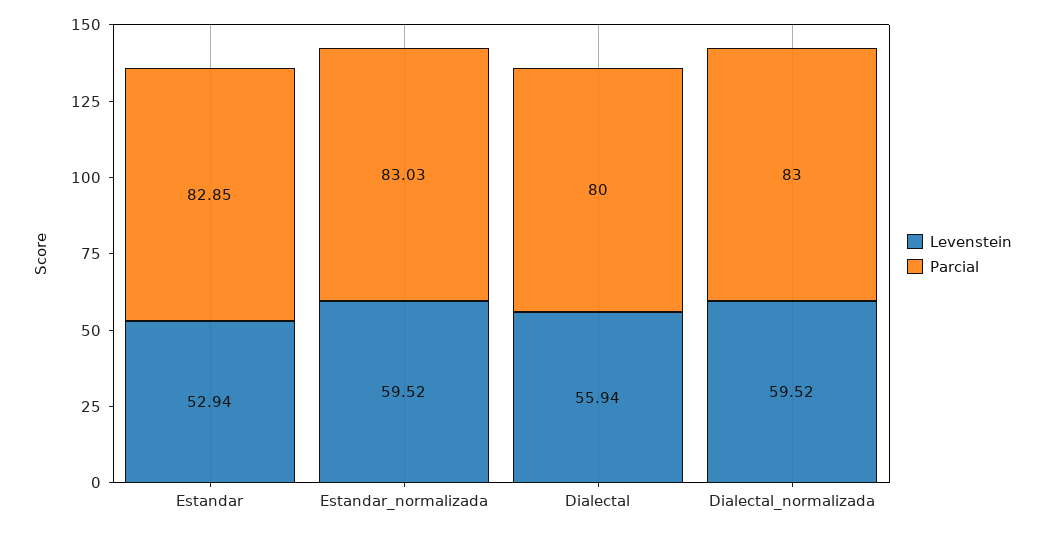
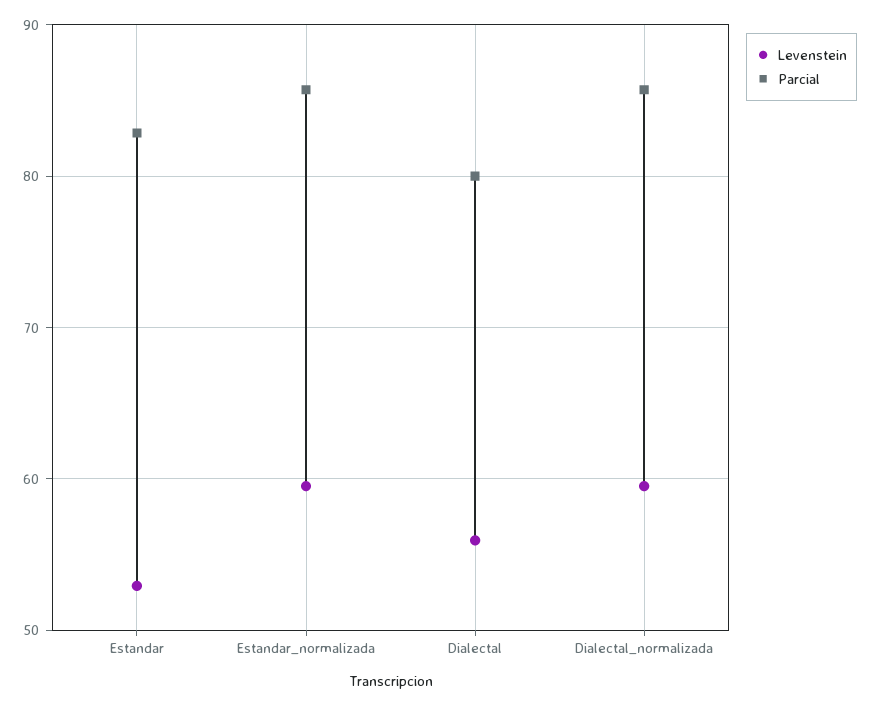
Parcial, Estandar_normalizada: 83.03 -> 86
Parcial, Dialectal_normalizada: 83 -> 86

